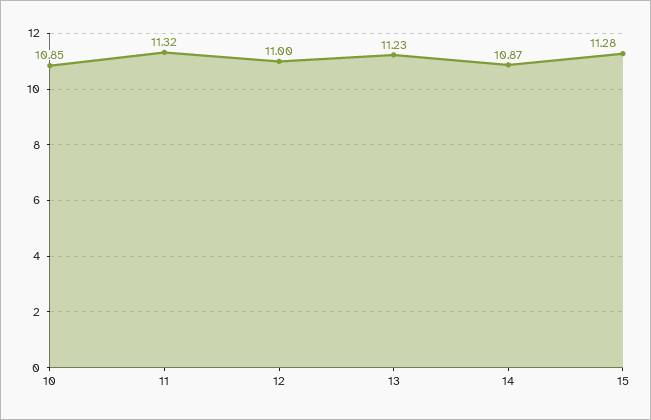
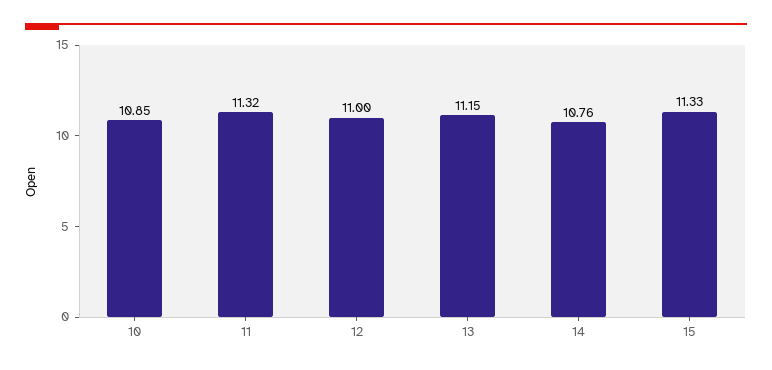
13: 11.23 -> 11.15
14: 10.87 -> 10.76
15: 11.28 -> 11.33

